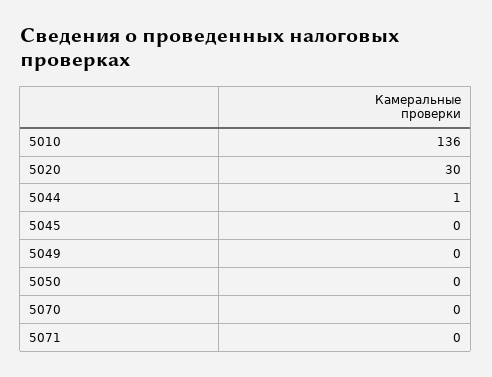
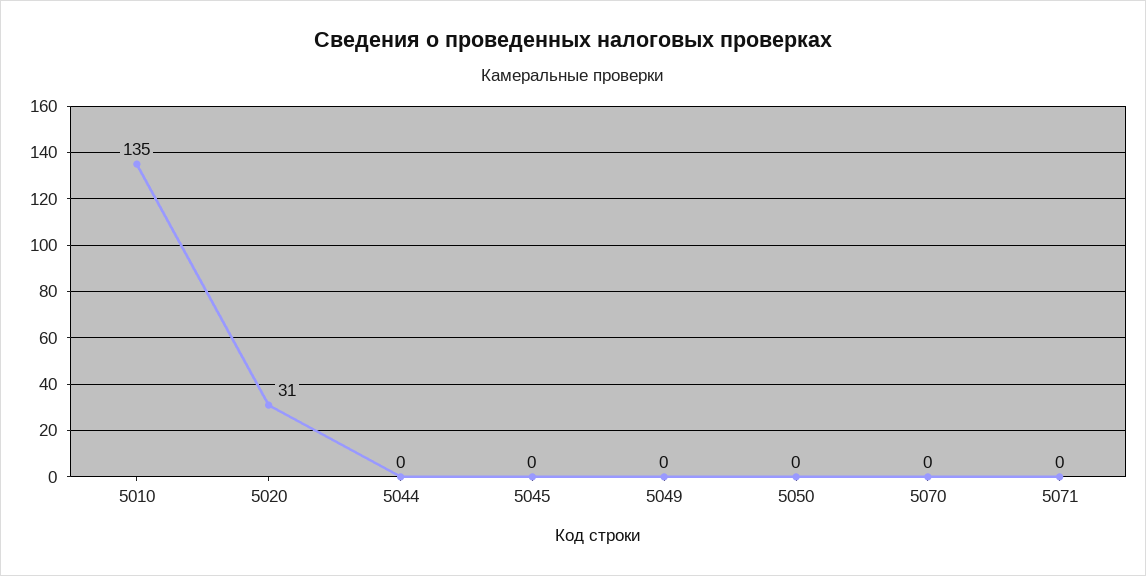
5010: 136 -> 135
5020: 30 -> 31
5044: 1 -> 0

